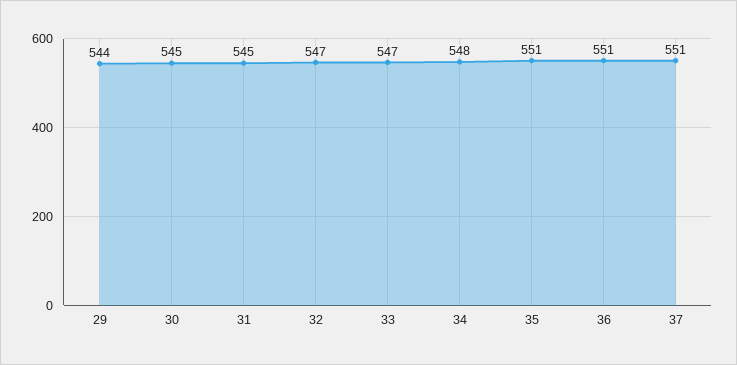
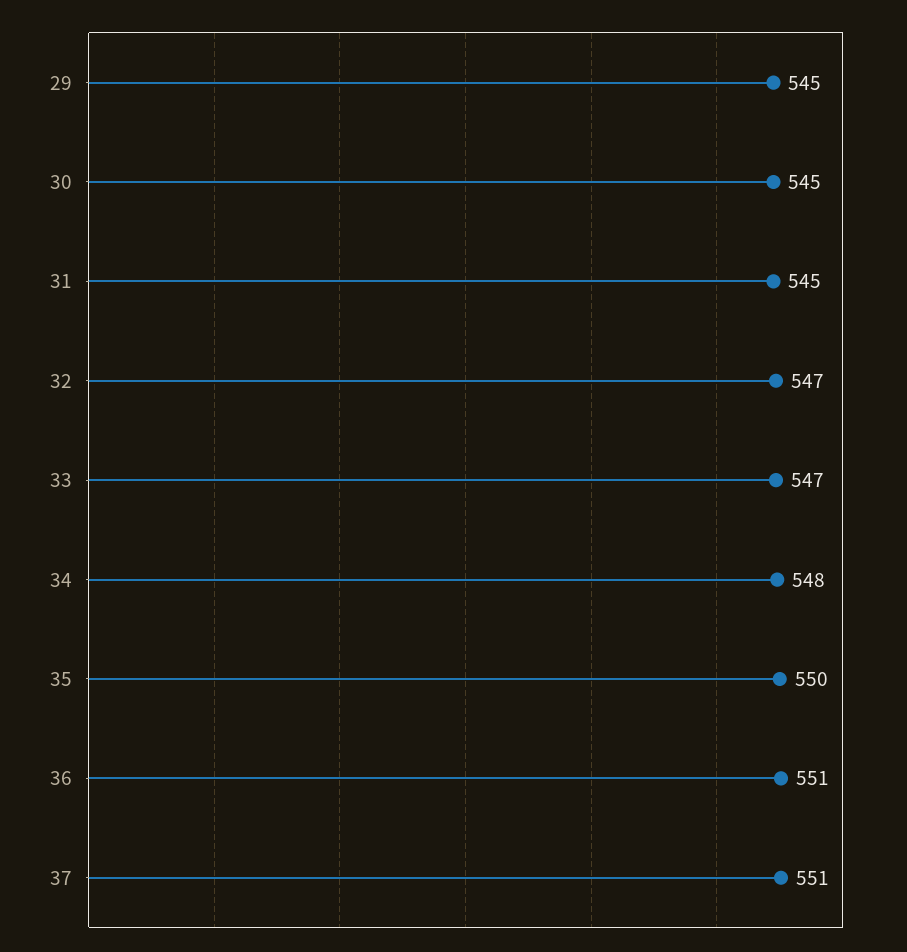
29: 544 -> 545
35: 551 -> 550

